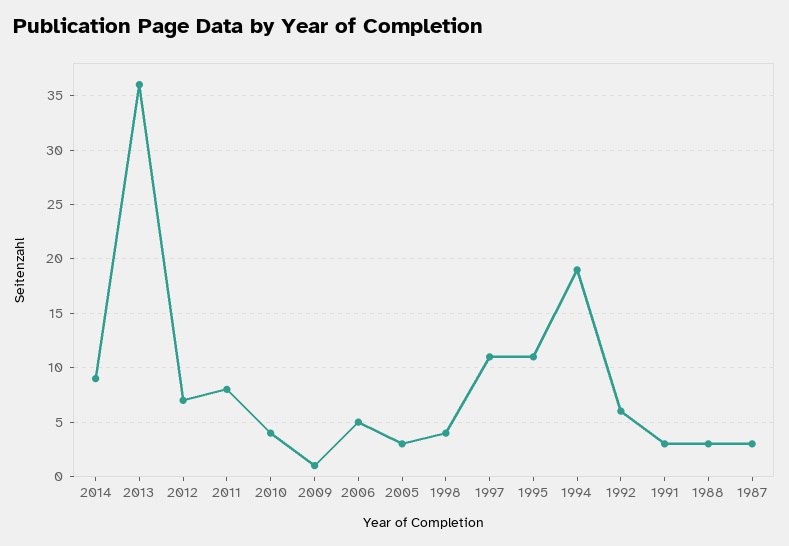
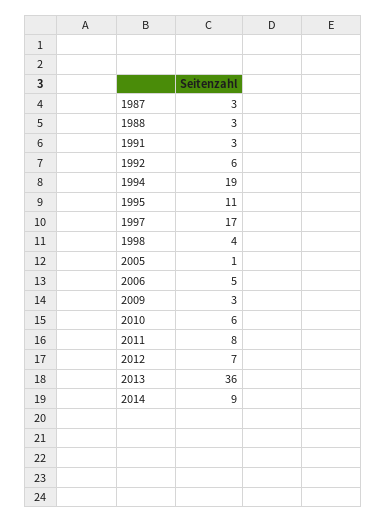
2010: 4 -> 6
2009: 1 -> 3
2005: 3 -> 1
1997: 11 -> 17

